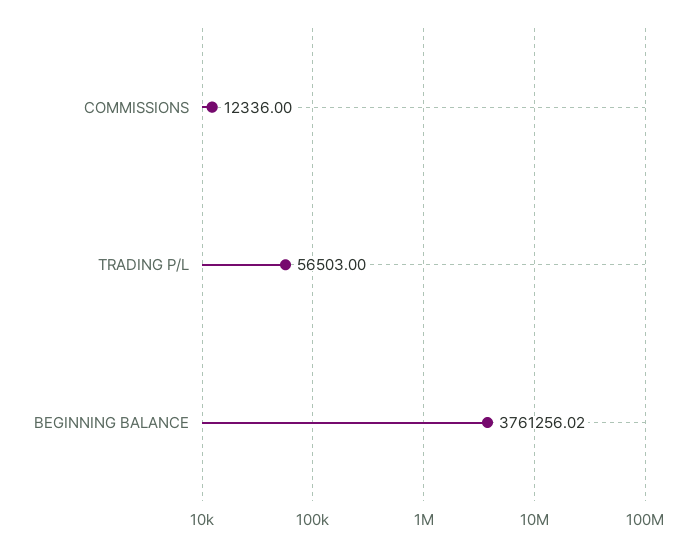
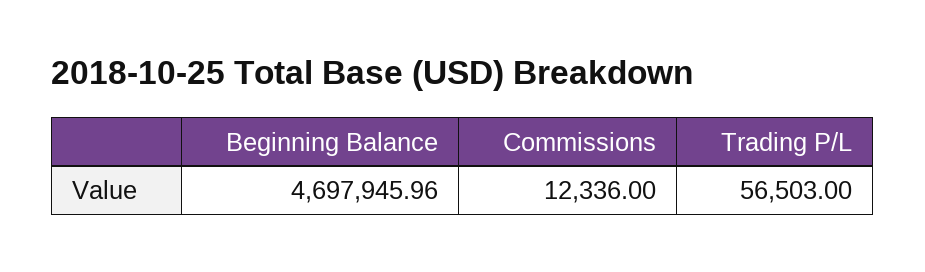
BEGINNING BALANCE: 3761256.02 -> 4697945.96

